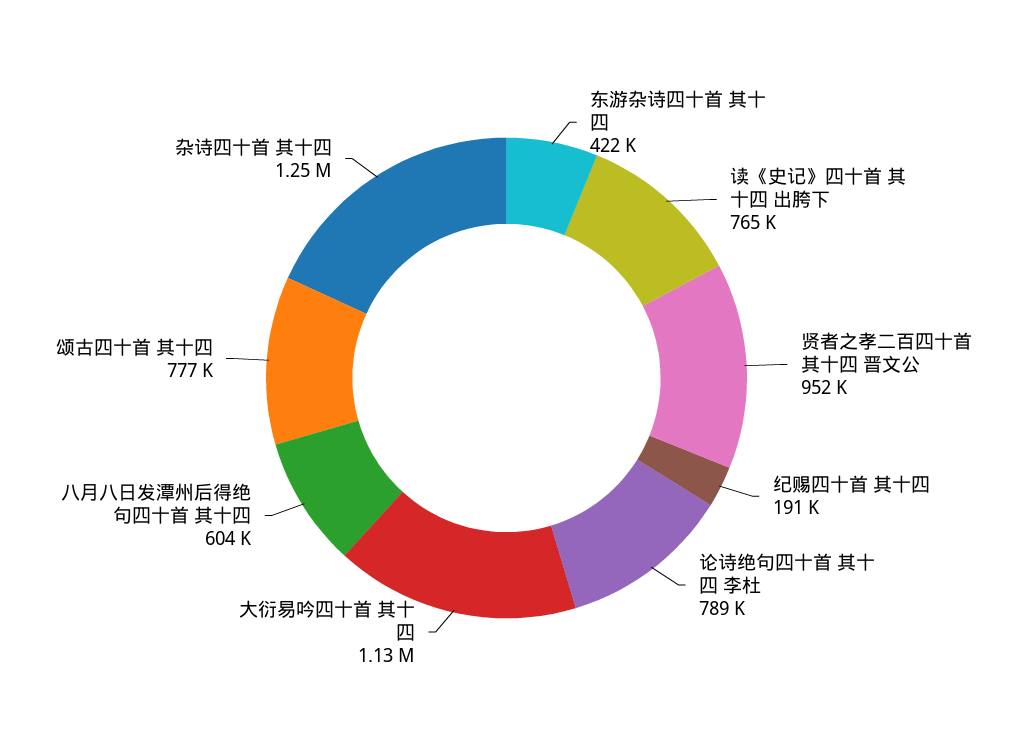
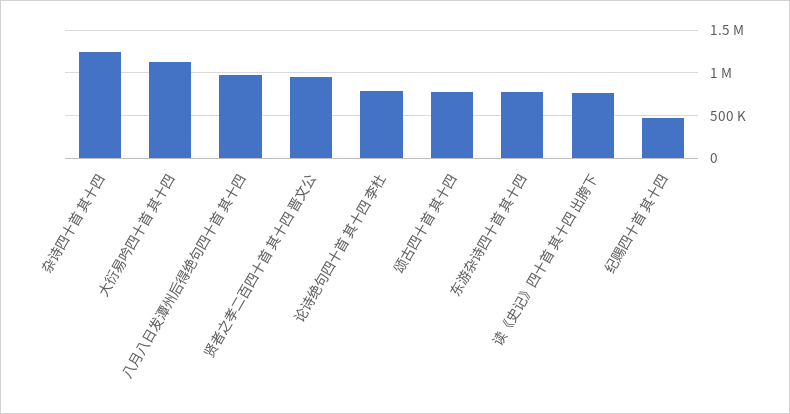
东游杂诗四十首 其十四: 422000 -> 800000
纪赐四十首 其十四: 191000 -> 500000
八月八日发潭州后得绝句四十首 其十四: 604000 -> 1000000

